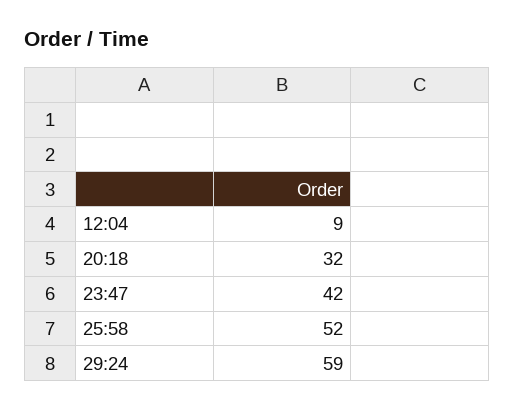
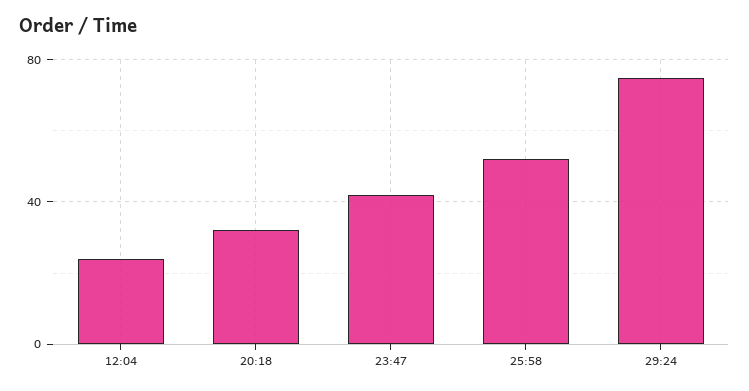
12:04: 9 -> 25
29:24: 59 -> 75

